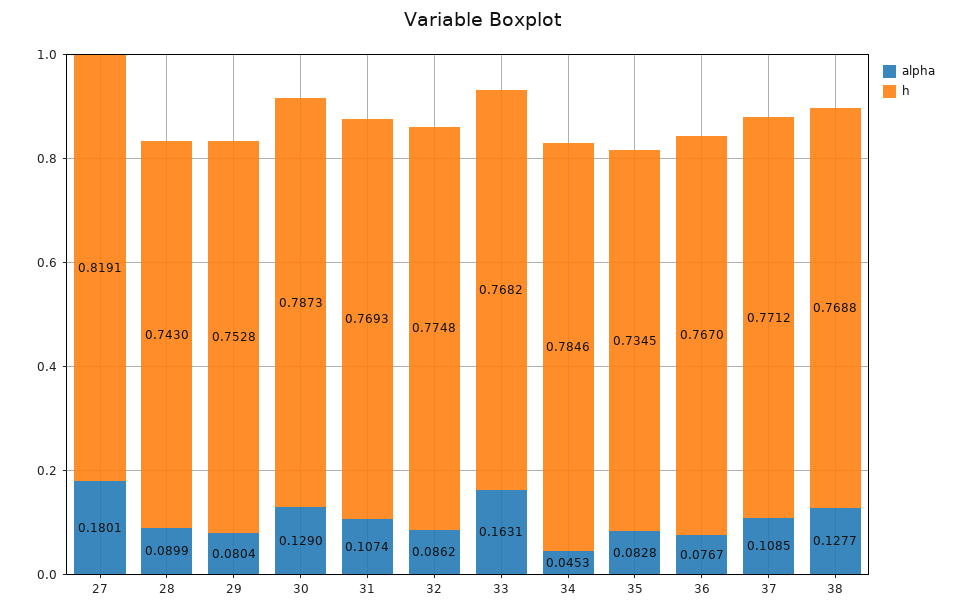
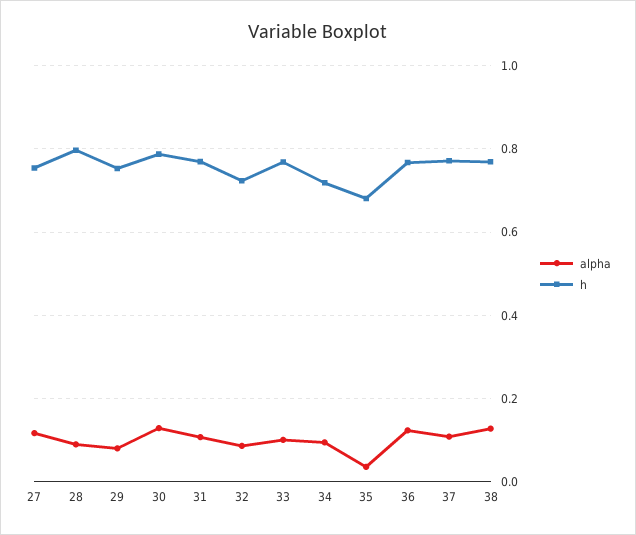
alpha, 27: 0.1801 -> 0.12
h, 27: 0.8191 -> 0.76
h, 28: 0.743 -> 0.8
h, 32: 0.7748 -> 0.72
alpha, 33: 0.1631 -> 0.1
alpha, 34: 0.0453 -> 0.1
h, 34: 0.7846 -> 0.72
alpha, 35: 0.0828 -> 0.04
h, 35: 0.7345 -> 0.68
alpha, 36: 0.0767 -> 0.12

